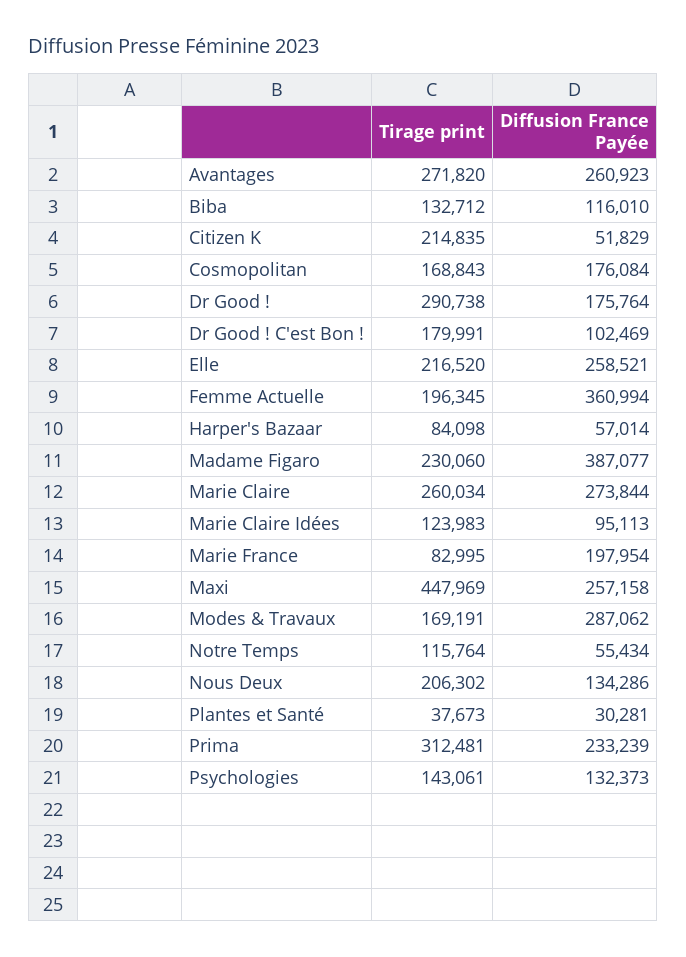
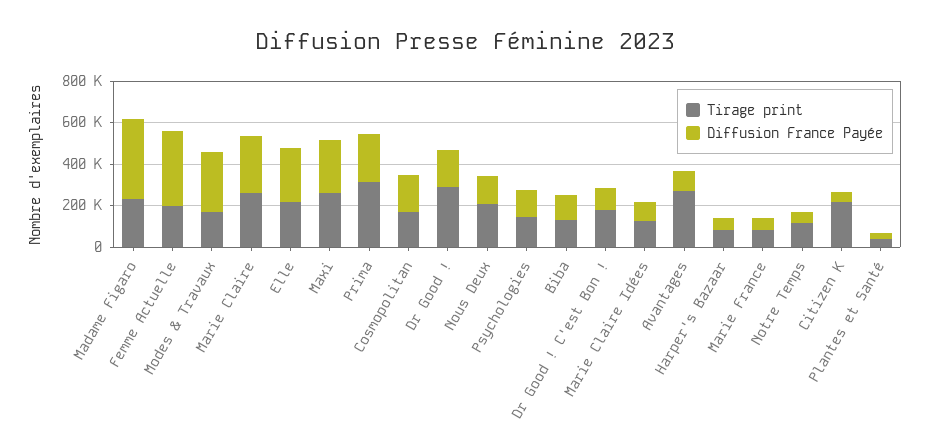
Diffusion France Payée, Avantages: 260923 -> 100000
Diffusion France Payée, Marie France: 197954 -> 50000
Tirage print, Maxi: 447969 -> 250000

